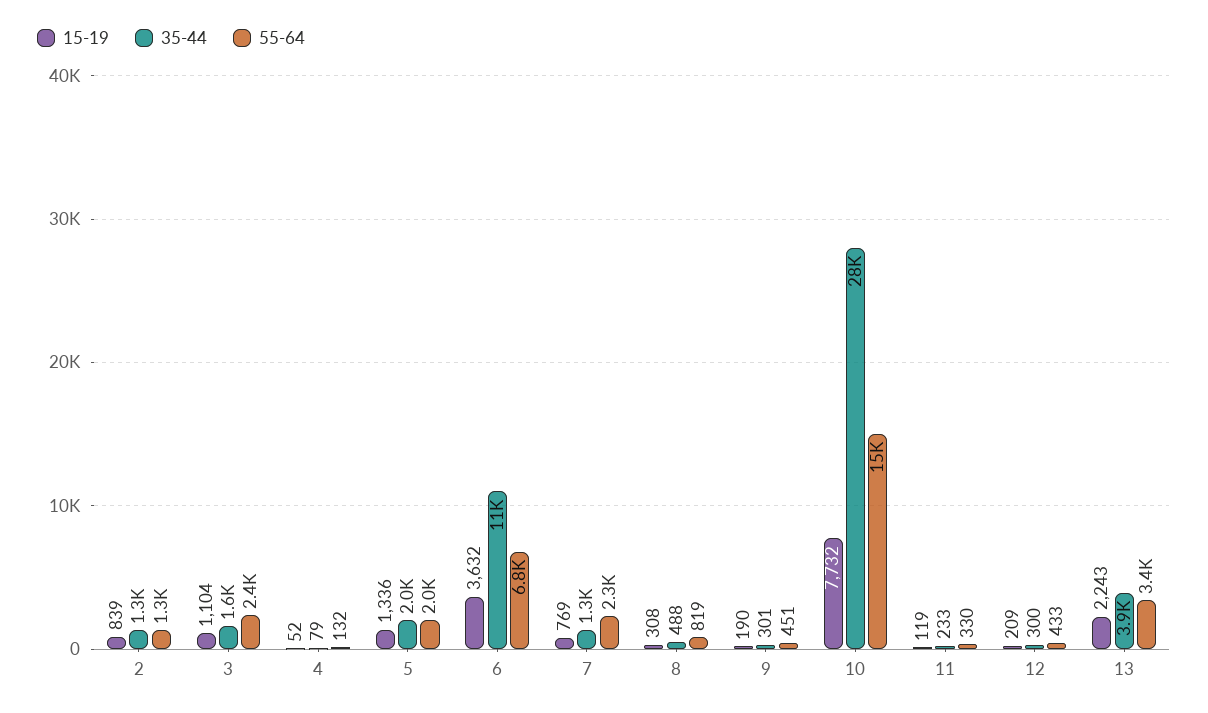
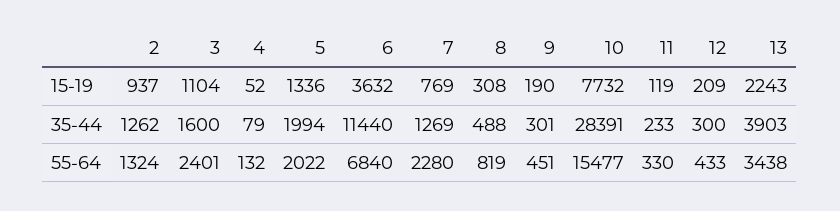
15-19, 2: 839 -> 937

